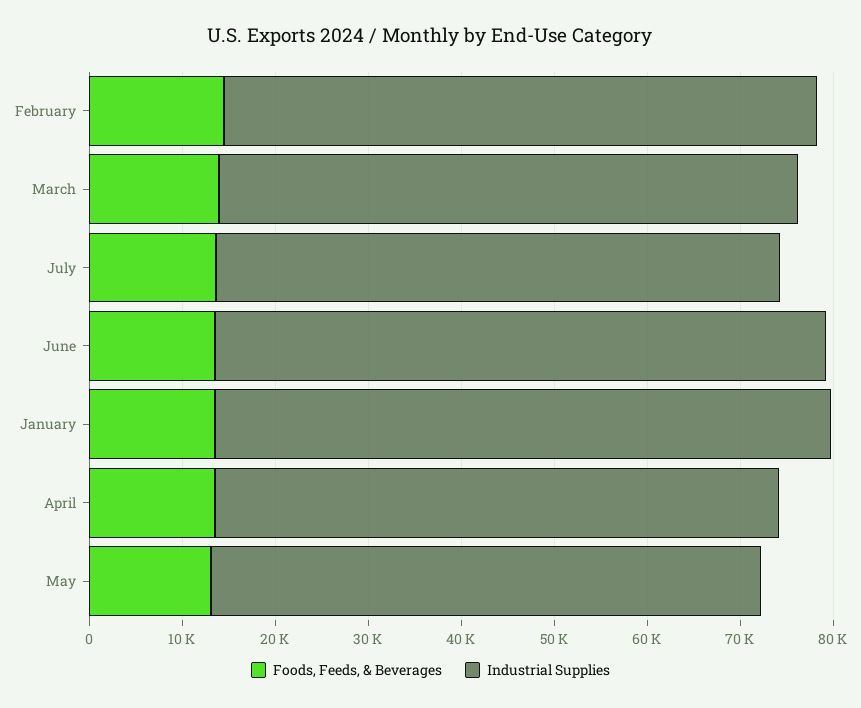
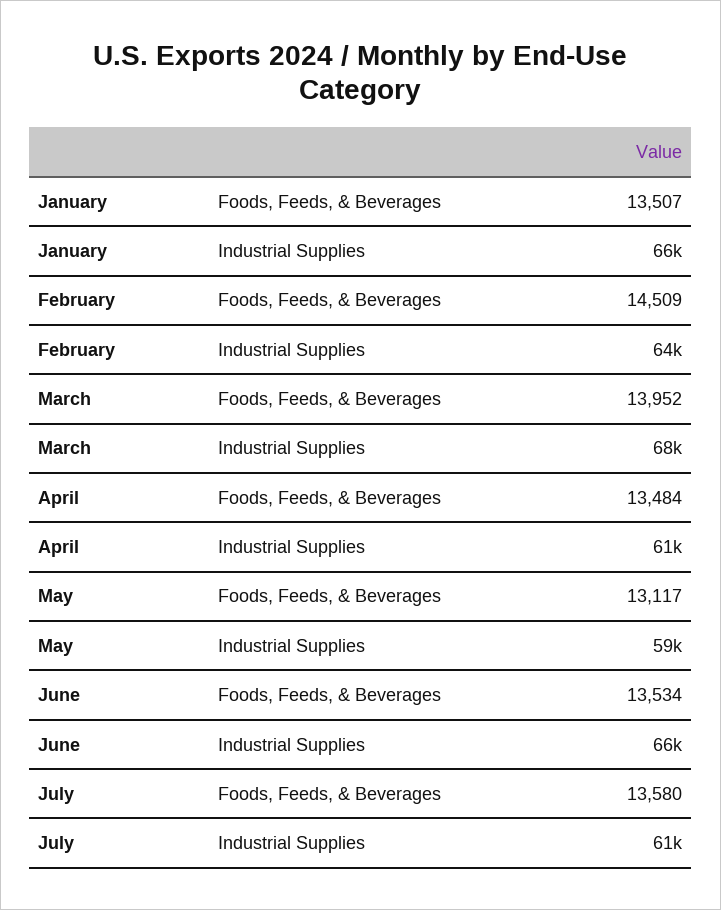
Industrial Supplies, March: 62000 -> 68000

